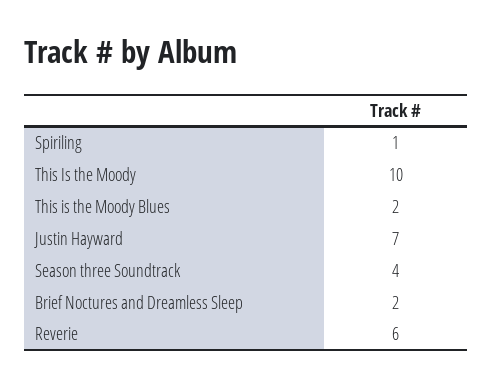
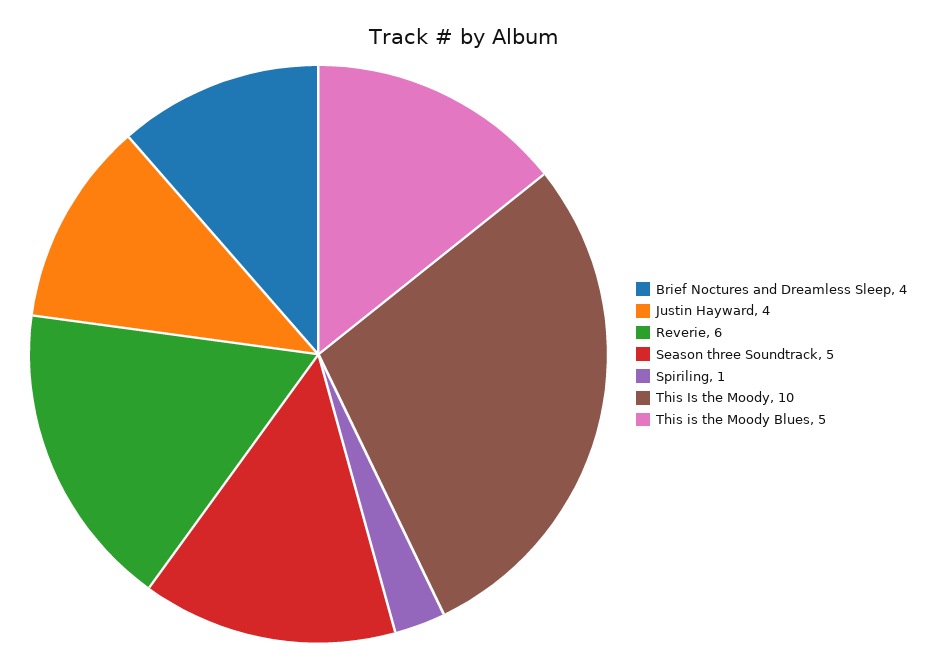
This is the Moody Blues: 2 -> 5
Justin Hayward: 7 -> 4
Season three Soundtrack: 4 -> 5
Brief Noctures and Dreamless Sleep: 2 -> 4

